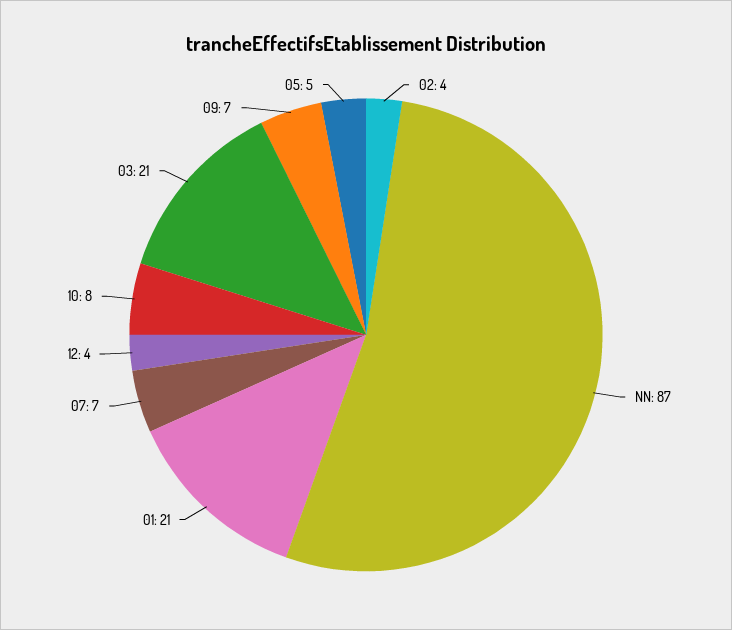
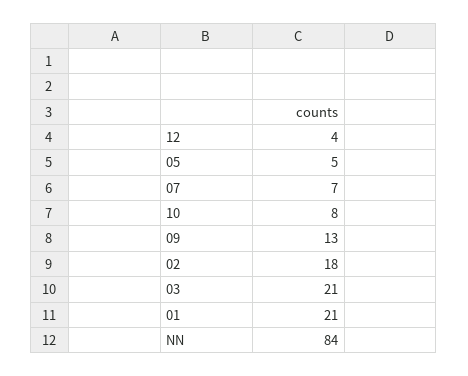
02: 4 -> 18
NN: 87 -> 84
09: 7 -> 13

